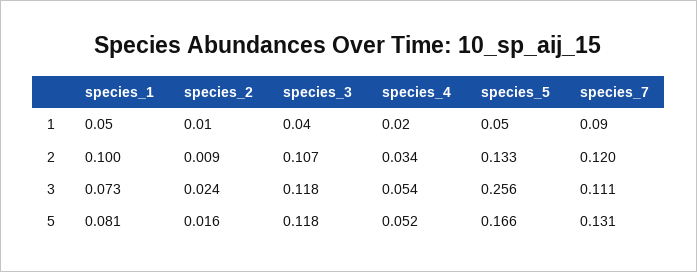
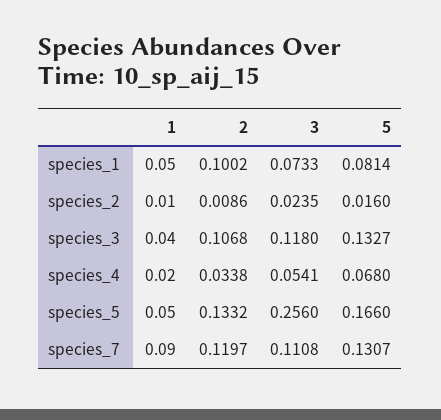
species_3, 5: 0.118 -> 0.1327
species_4, 5: 0.052 -> 0.068

